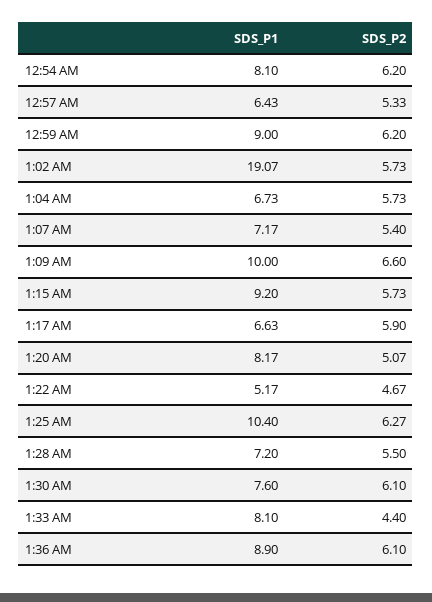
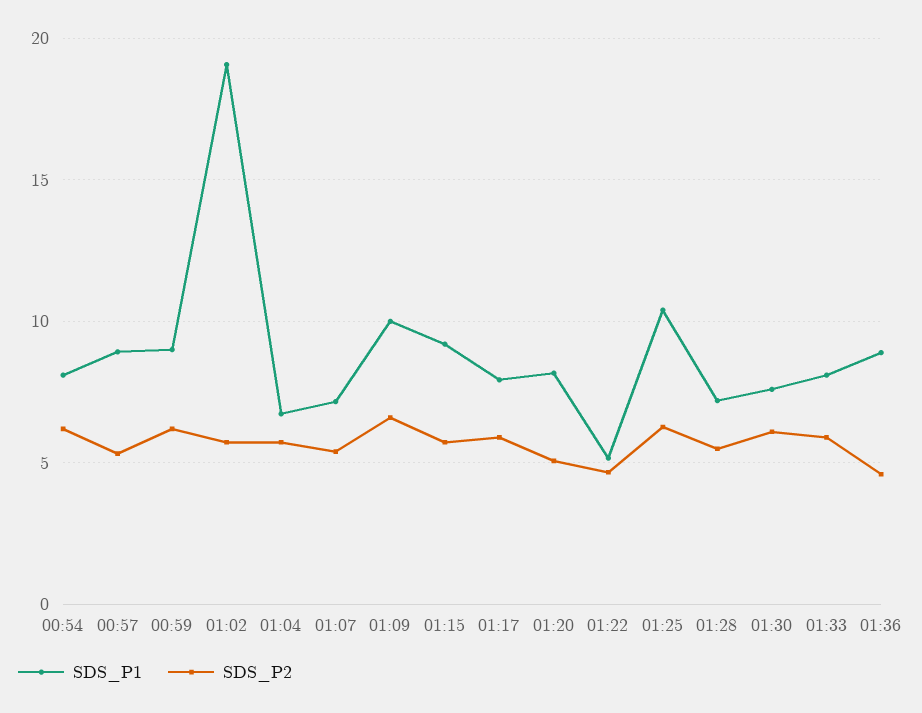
SDS_P1, 12:57 AM: 6.43 -> 9
SDS_P1, 1:17 AM: 6.63 -> 8
SDS_P2, 1:33 AM: 4.4 -> 6
SDS_P2, 1:36 AM: 6.1 -> 4.5

